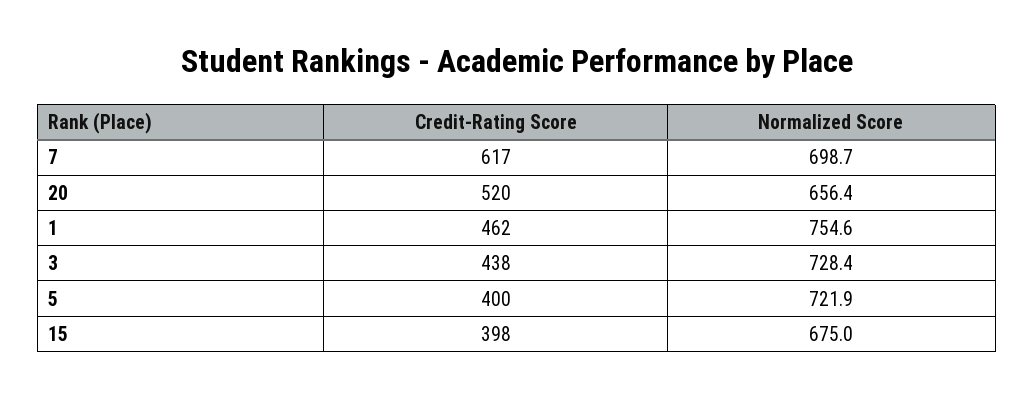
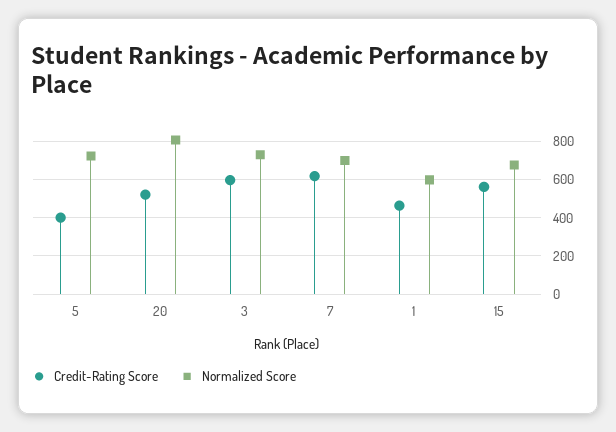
Normalized Score, 20: 656.4 -> 800
Normalized Score, 1: 754.6 -> 600
Credit-Rating Score, 3: 438 -> 600
Credit-Rating Score, 15: 398 -> 550

